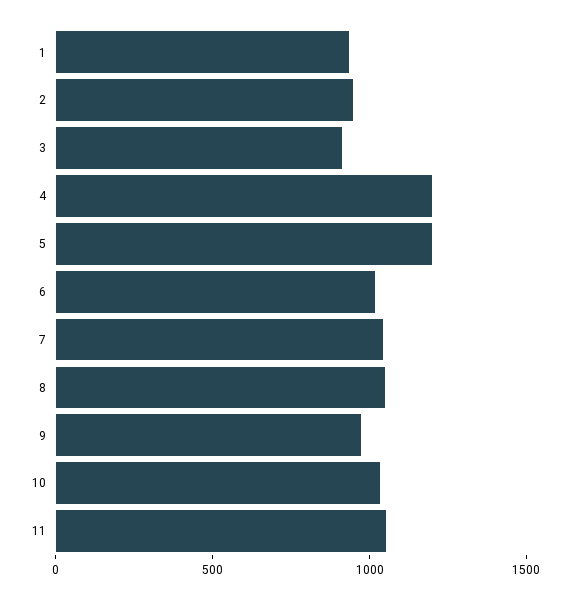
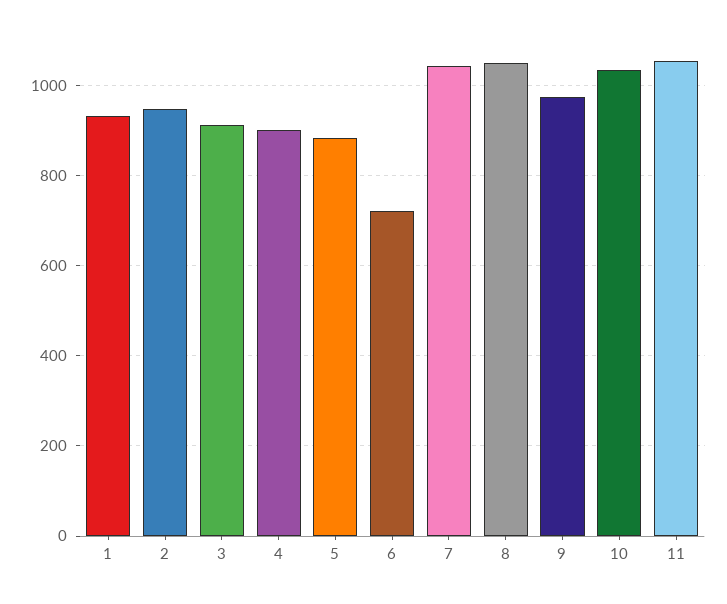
4: 1200 -> 900
5: 1200 -> 880
6: 1000 -> 720

